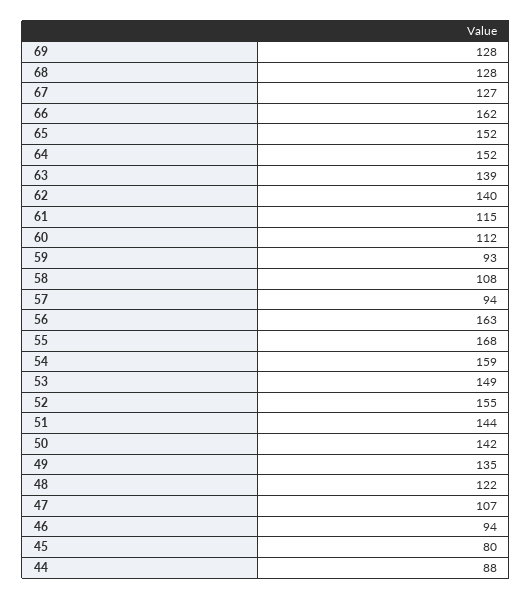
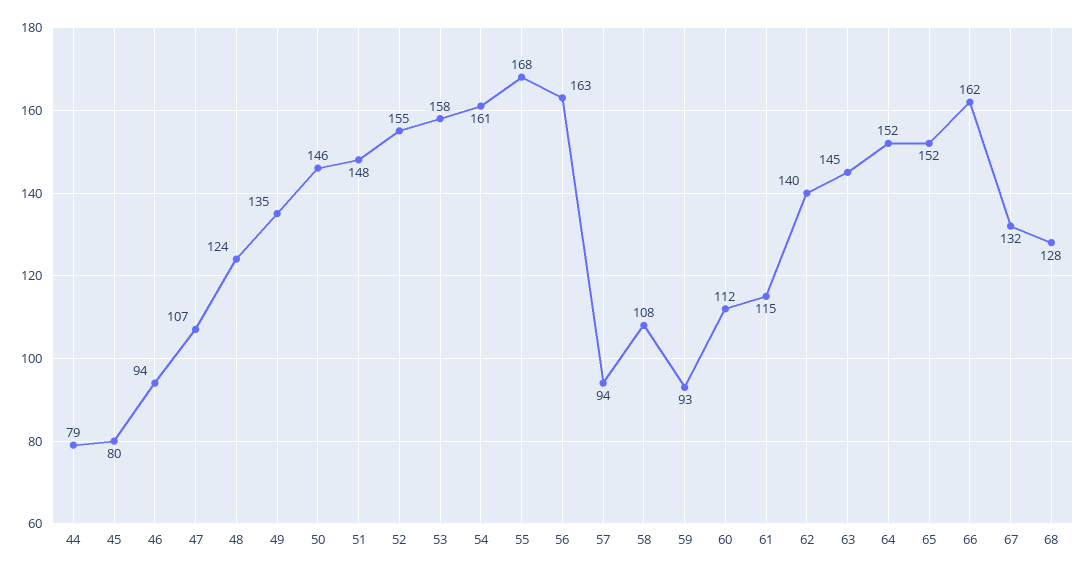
69: 128 -> none
67: 127 -> 132
63: 139 -> 145
54: 159 -> 161
53: 149 -> 158
51: 144 -> 148
50: 142 -> 146
48: 122 -> 124
44: 88 -> 79

